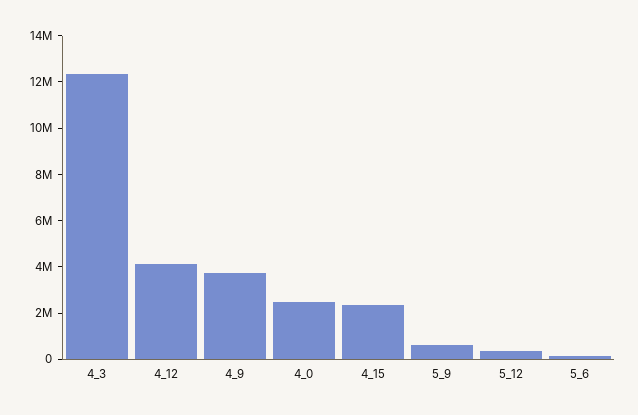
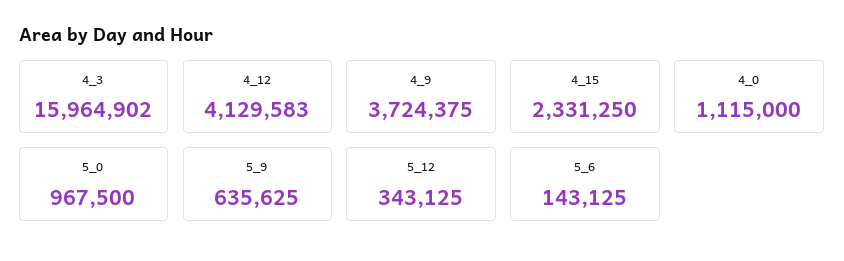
4_3: 12500000 -> 15964902
4_0: 2500000 -> 1115000
5_0: none -> 967500

